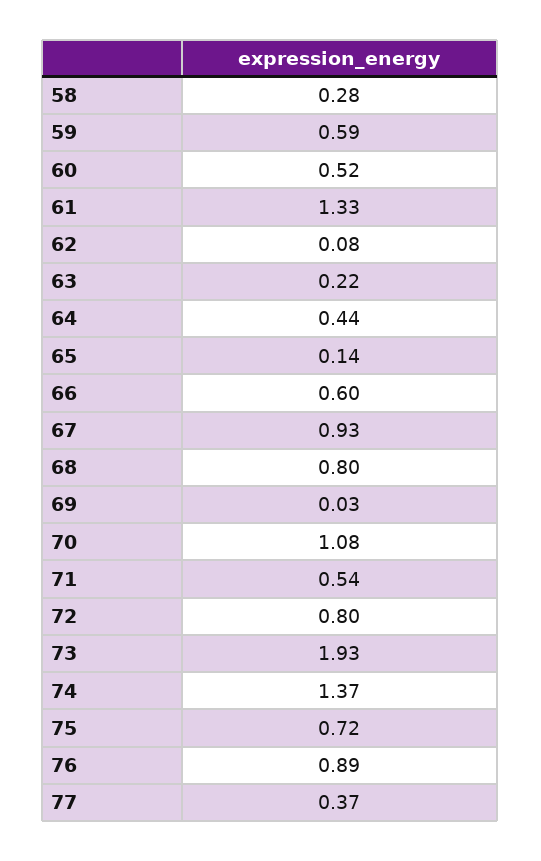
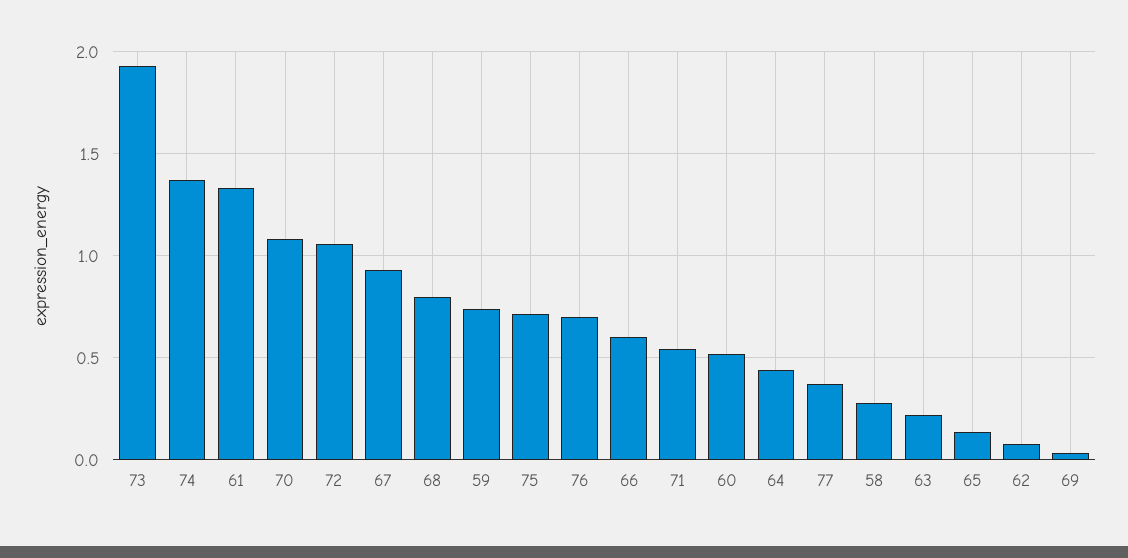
59: 0.59 -> 0.75
72: 0.8 -> 1.05
76: 0.89 -> 0.7

